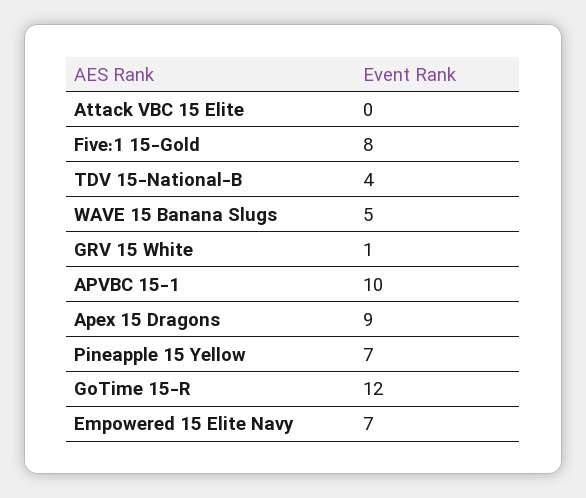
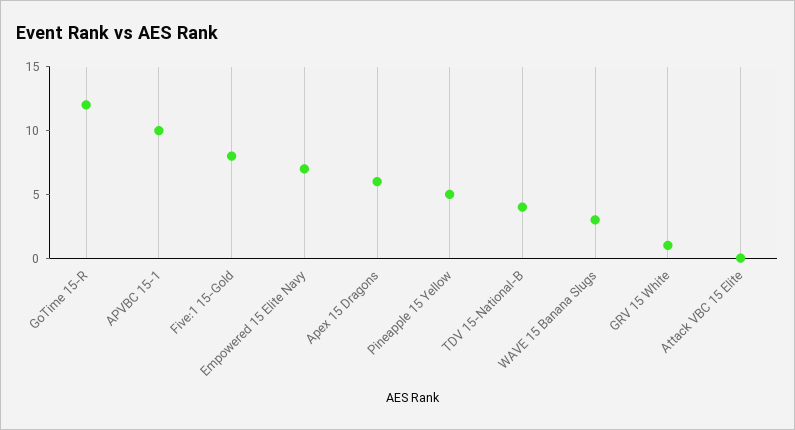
WAVE 15 Banana Slugs: 5 -> 3
Apex 15 Dragons: 9 -> 6
Pineapple 15 Yellow: 7 -> 5

